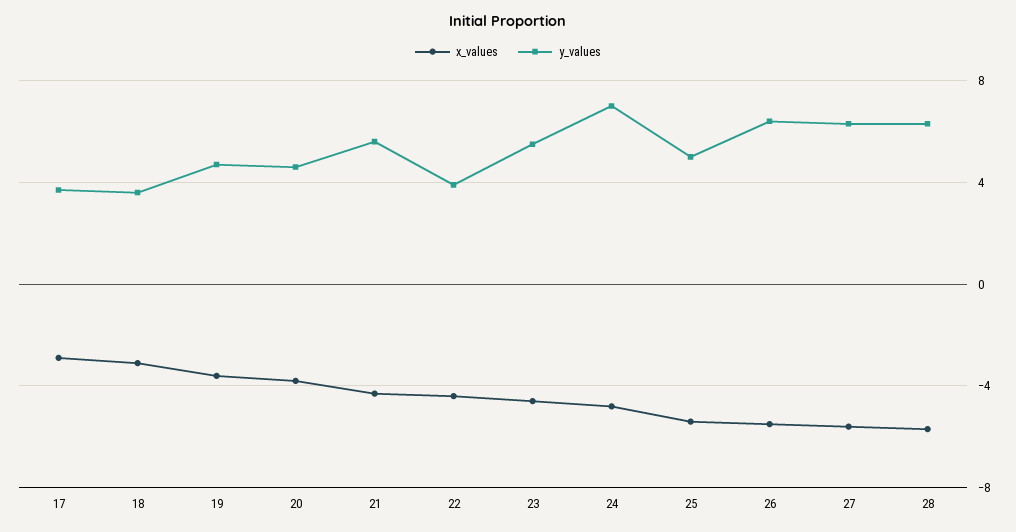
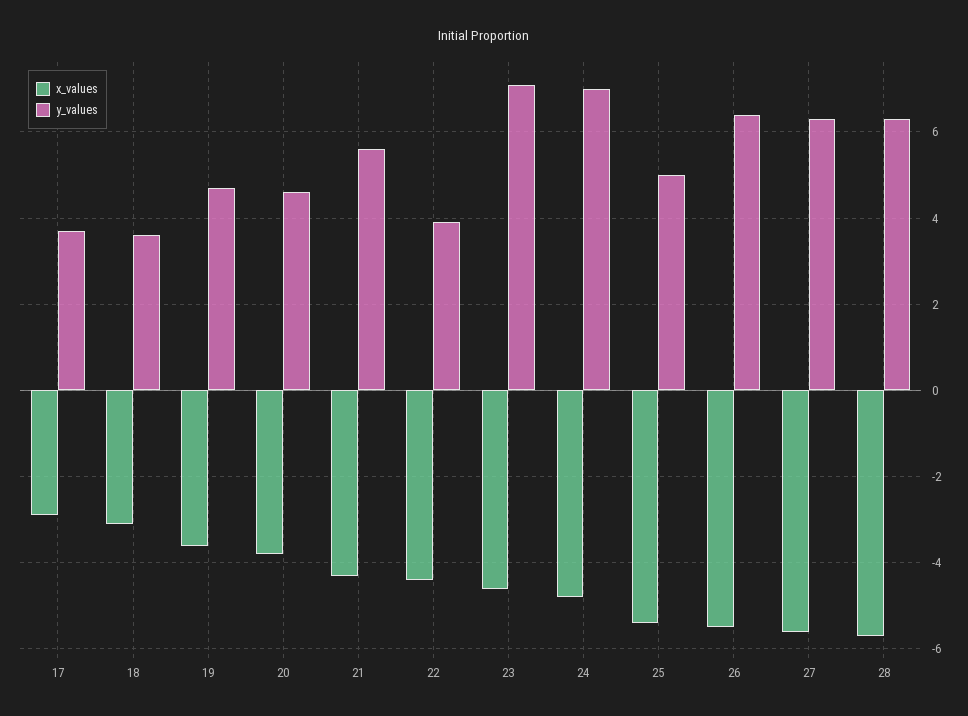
y_values, 23: 5.5 -> 7

